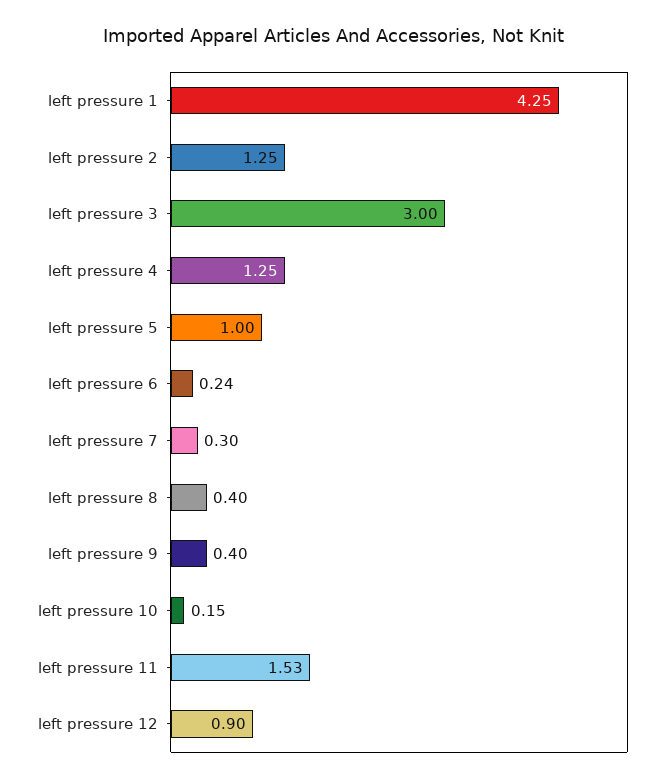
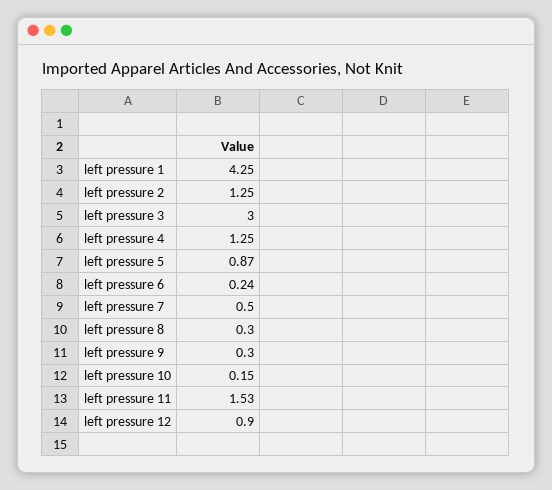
left pressure 5: 1 -> 0.87
left pressure 7: 0.3 -> 0.5
left pressure 8: 0.4 -> 0.3
left pressure 9: 0.4 -> 0.3

